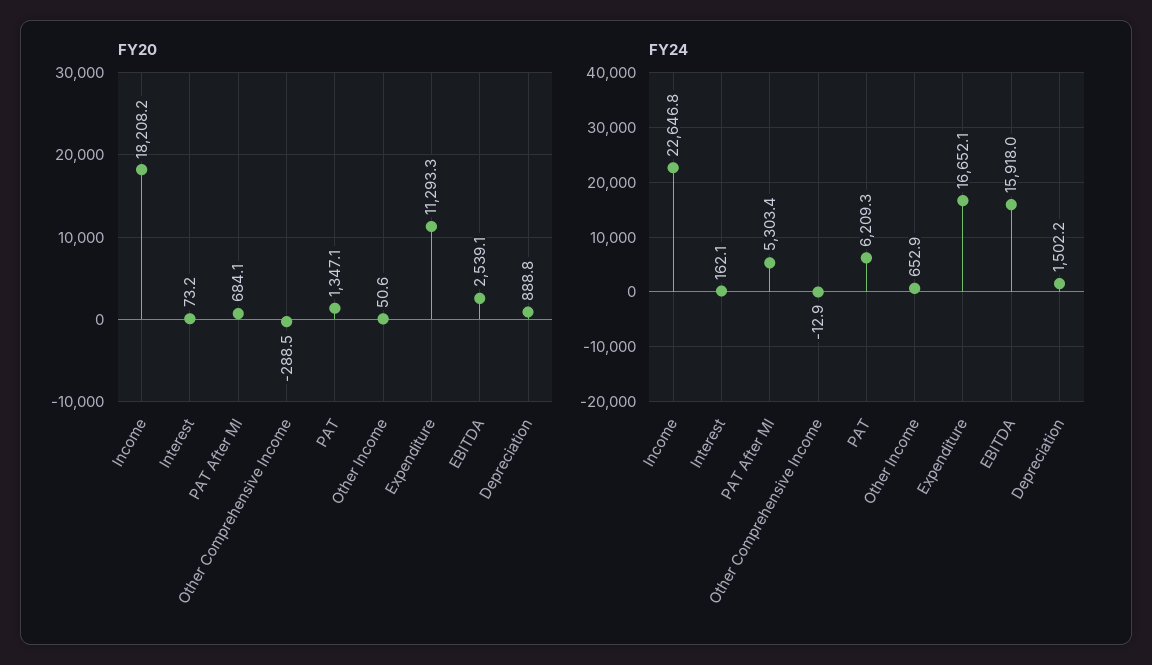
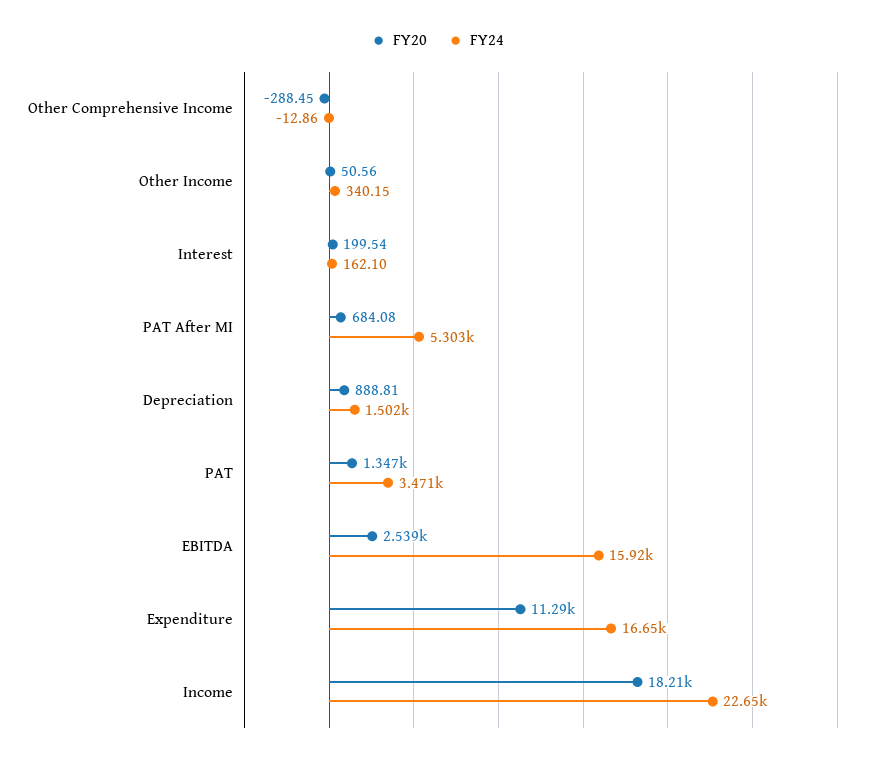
FY20, Interest: 73.2 -> 199.54
FY24, PAT: 6209.3 -> 3471
FY24, Other Income: 652.9 -> 340.15

